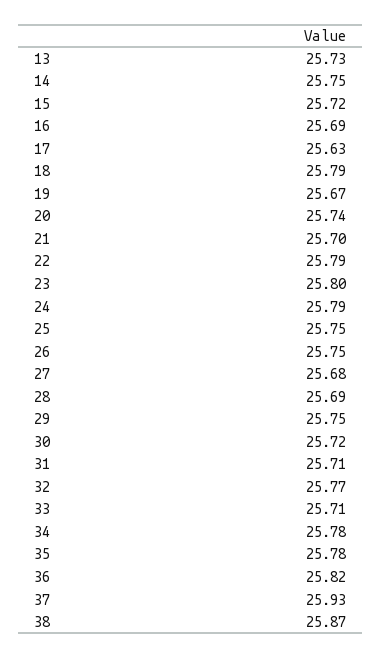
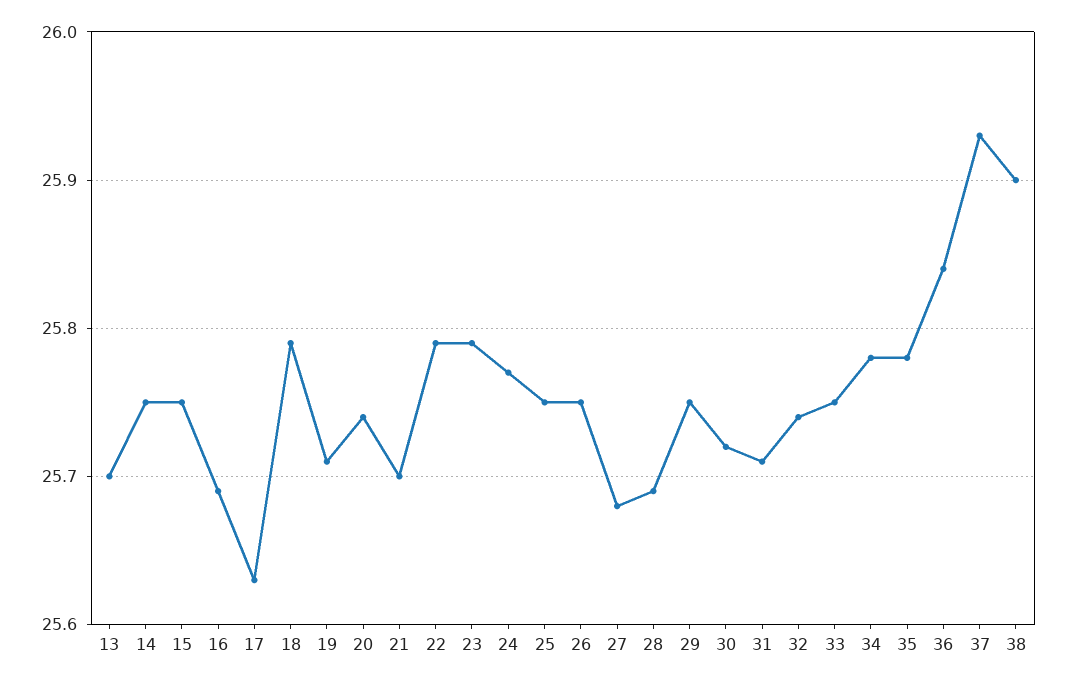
13: 25.73 -> 25.7
15: 25.72 -> 25.75
19: 25.67 -> 25.71
23: 25.8 -> 25.79
24: 25.79 -> 25.77
32: 25.77 -> 25.74
33: 25.71 -> 25.75
36: 25.82 -> 25.84
38: 25.87 -> 25.9

